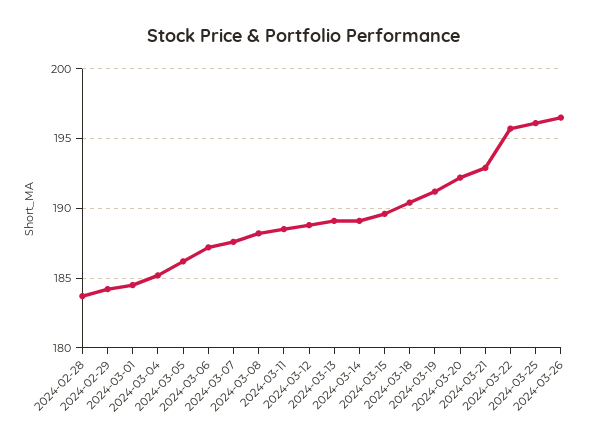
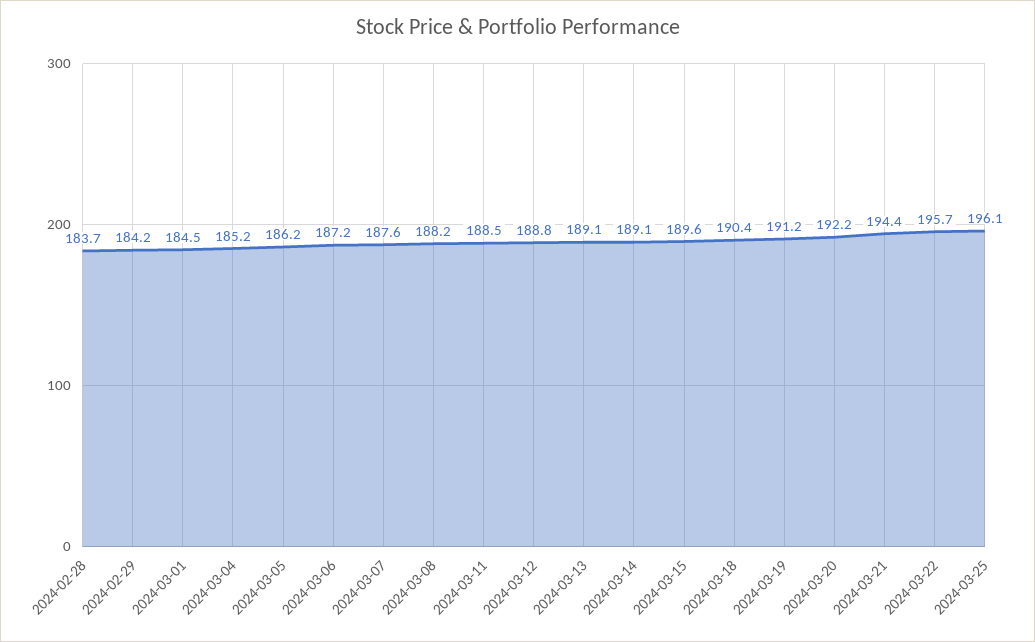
2024-03-21: 193 -> 194.4
2024-03-26: 196.5 -> none

